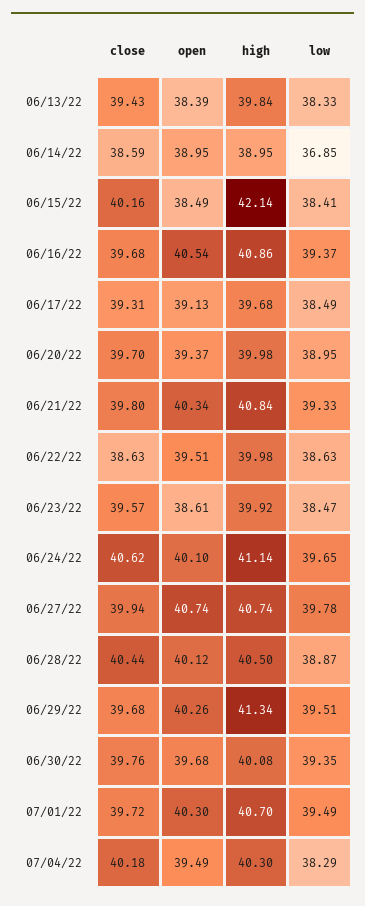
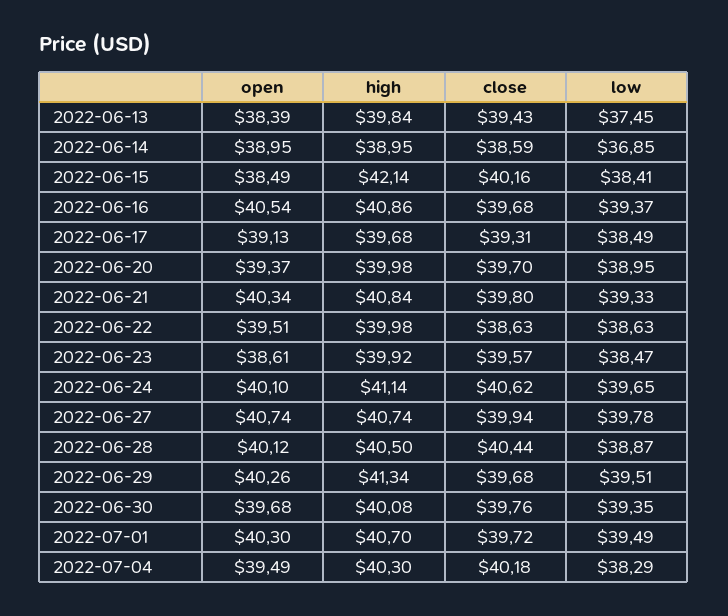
low, 06/13/22: 38.33 -> 37.45

